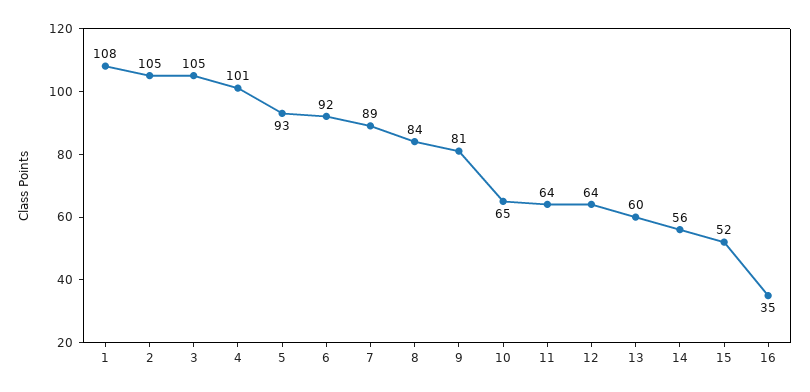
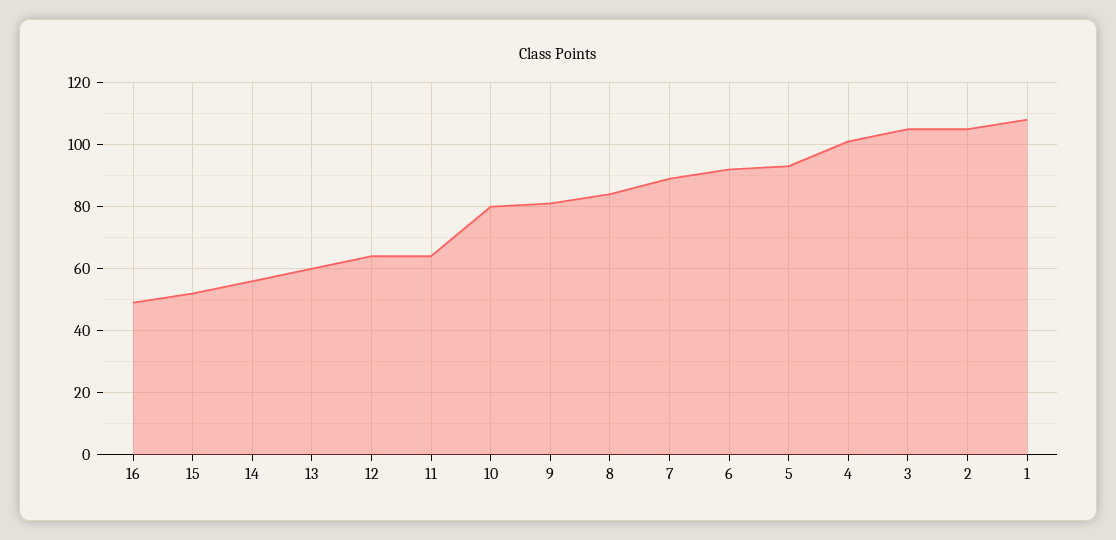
10: 65 -> 80
16: 35 -> 50

